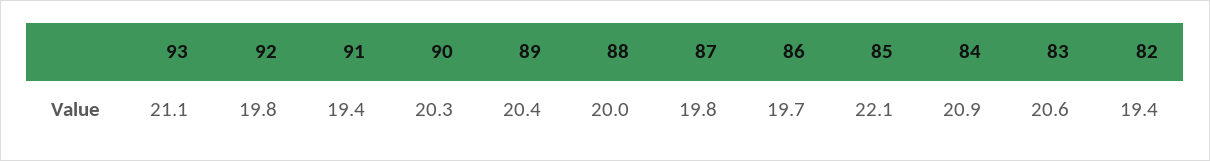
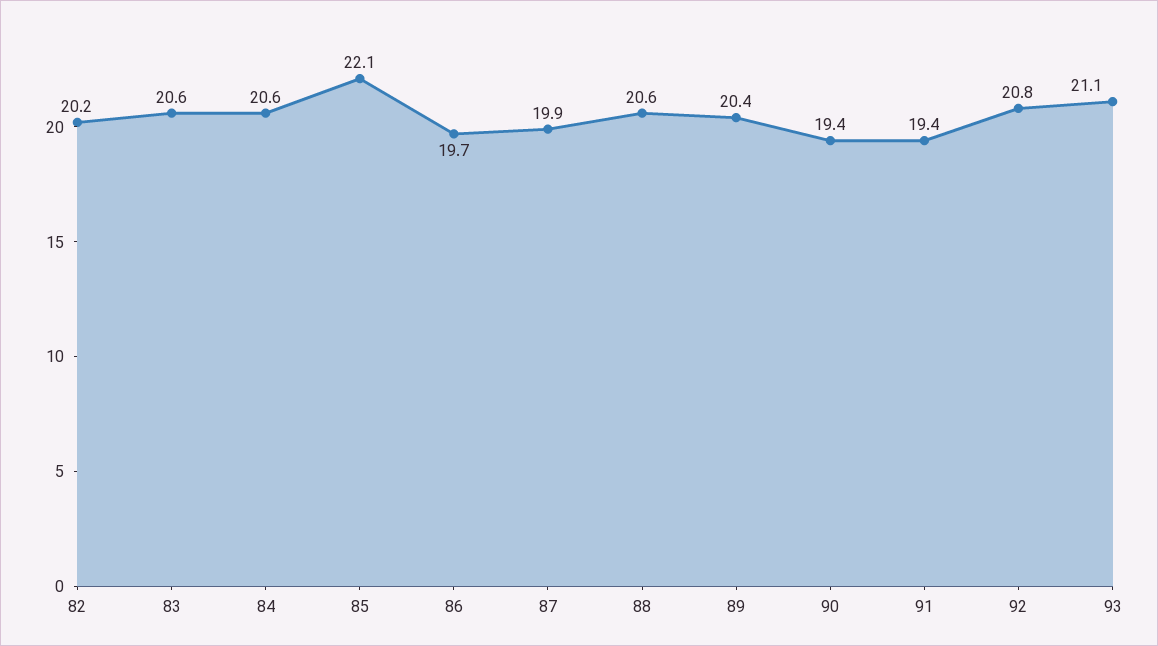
92: 19.8 -> 20.8
90: 20.3 -> 19.4
88: 20 -> 20.6
87: 19.8 -> 19.9
84: 20.9 -> 20.6
82: 19.4 -> 20.2

